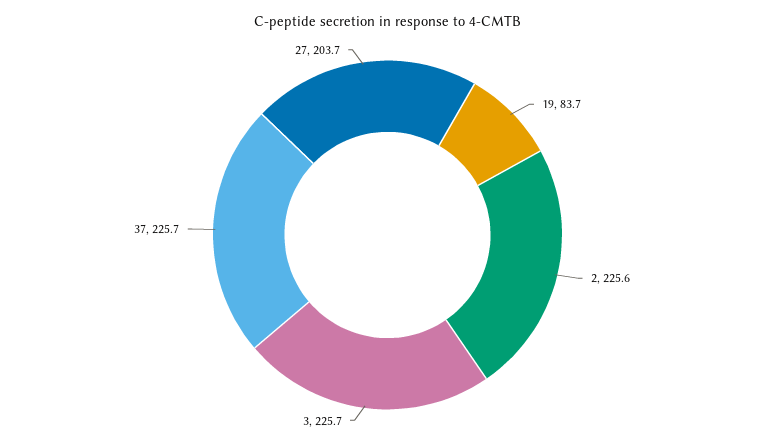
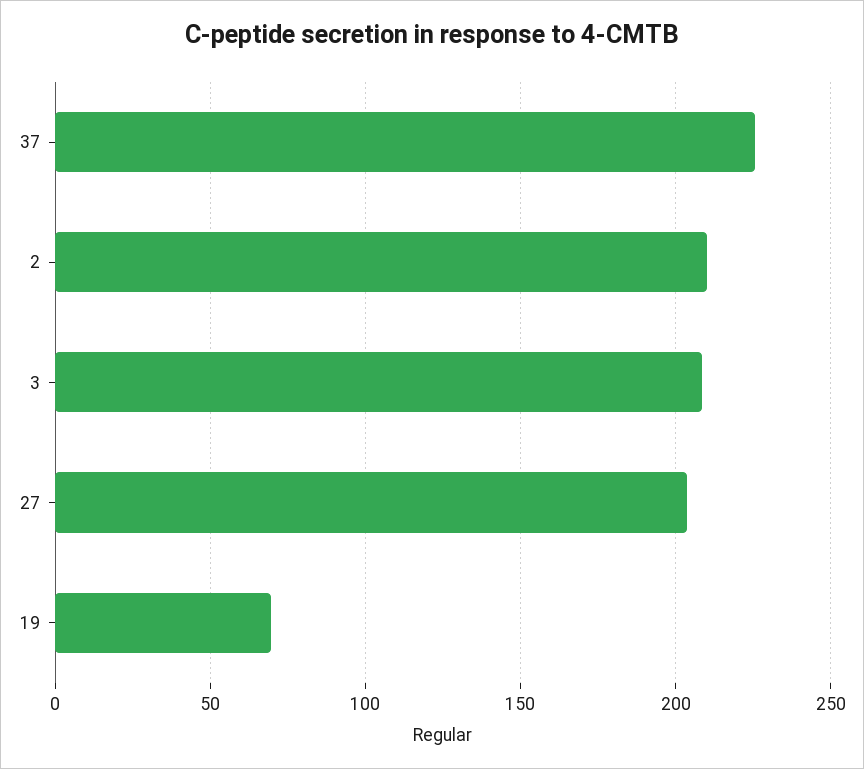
19: 83.7 -> 70
2: 225.6 -> 210
3: 225.7 -> 210

